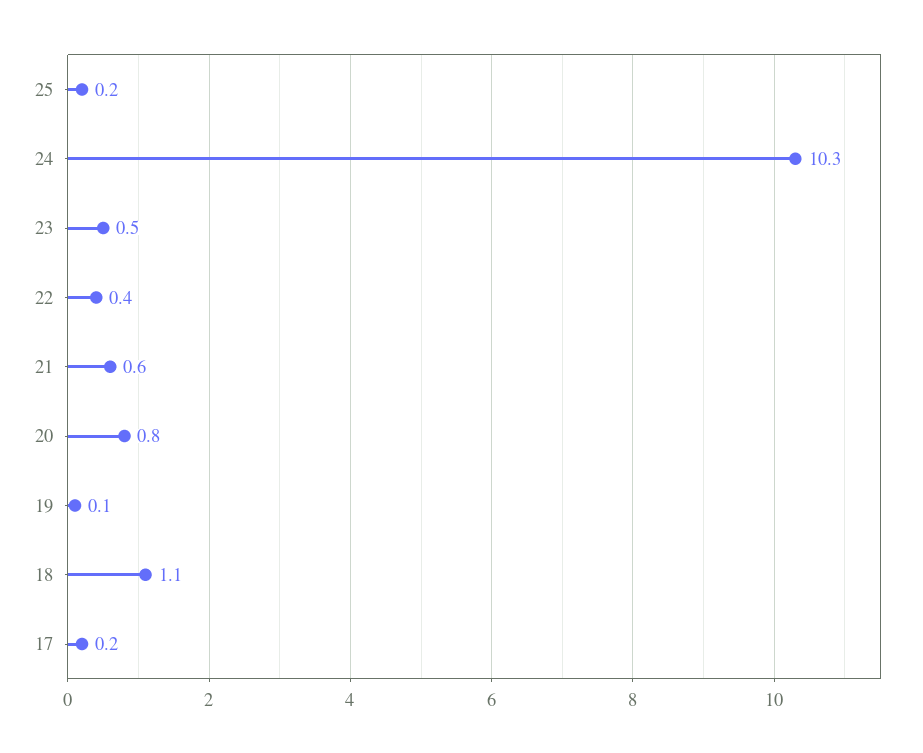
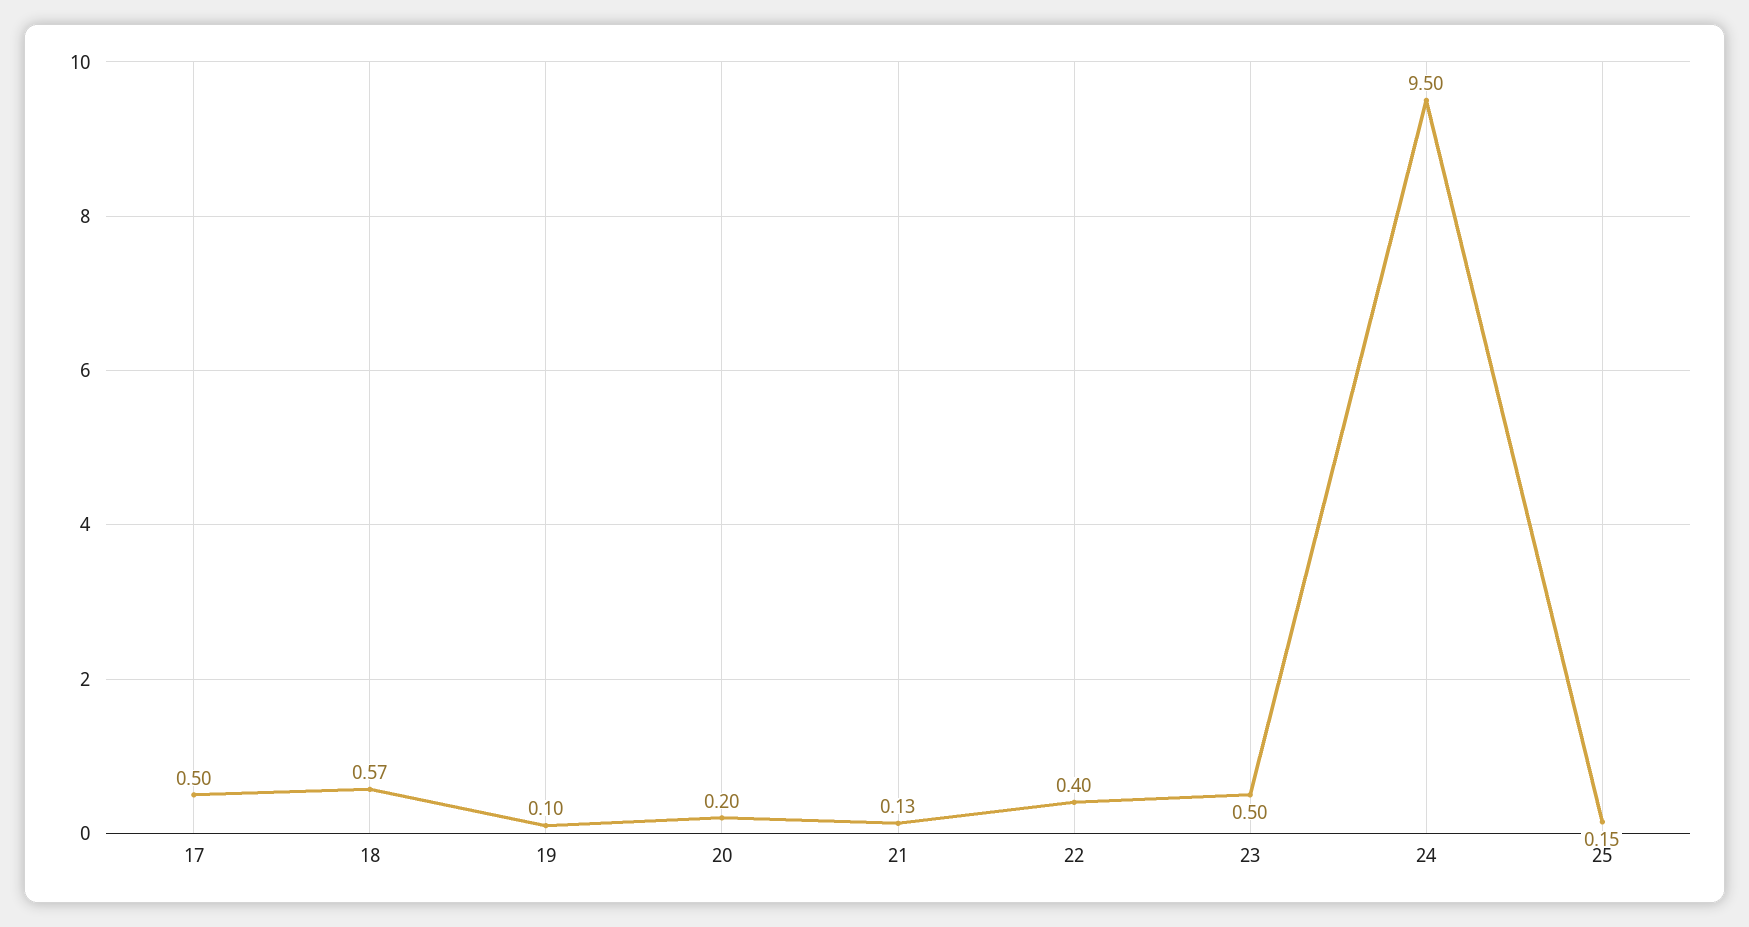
24: 10.3 -> 9.5
21: 0.6 -> 0.13
20: 0.8 -> 0.2
18: 1.1 -> 0.57
17: 0.2 -> 0.5

